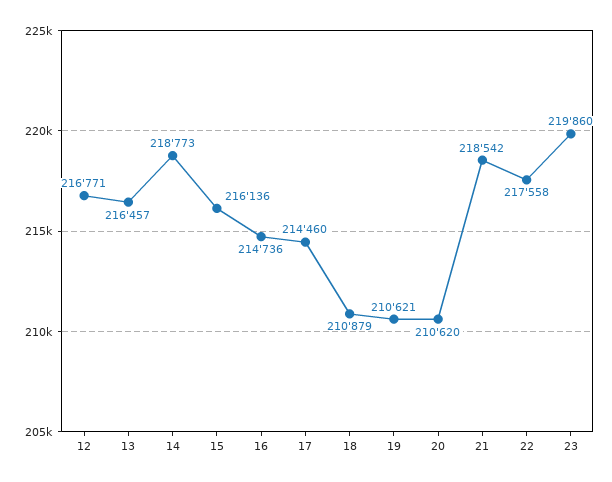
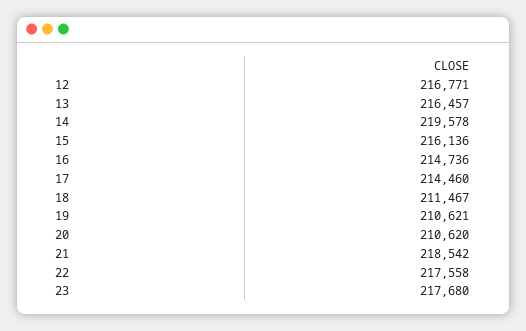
14: 218773 -> 219578
18: 210879 -> 211467
23: 219860 -> 217680

